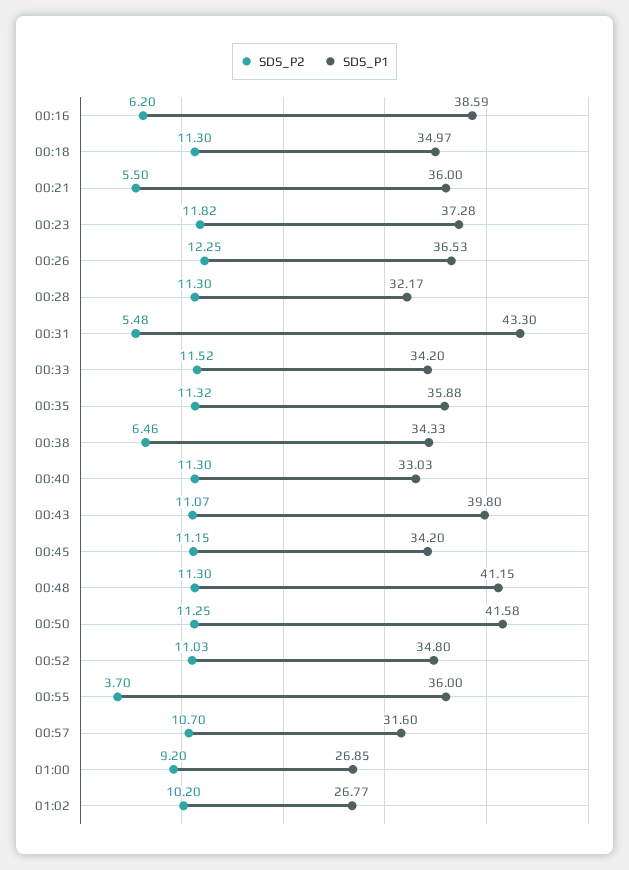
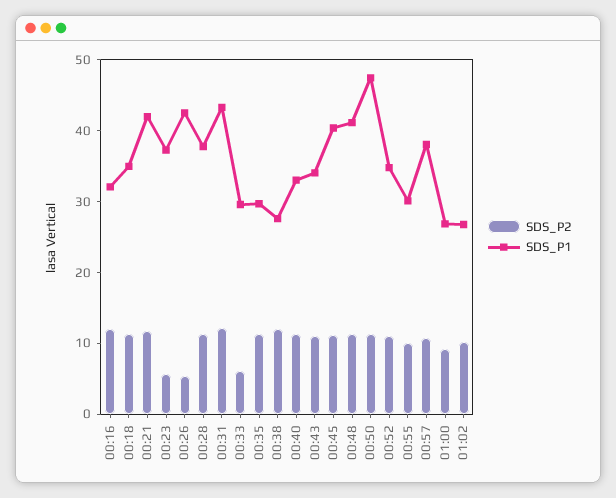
SDS_P2, 00:16: 6.2 -> 12
SDS_P1, 00:16: 38.59 -> 32
SDS_P2, 00:21: 5.5 -> 12
SDS_P1, 00:21: 36 -> 42
SDS_P2, 00:23: 11.82 -> 6
SDS_P2, 00:26: 12.25 -> 6
SDS_P1, 00:26: 36.53 -> 42
SDS_P1, 00:28: 32.17 -> 38
SDS_P2, 00:31: 5.48 -> 12
SDS_P2, 00:33: 11.52 -> 6
SDS_P1, 00:33: 34.2 -> 30
SDS_P1, 00:35: 35.88 -> 30
SDS_P2, 00:38: 6.46 -> 12
SDS_P1, 00:38: 34.33 -> 28
SDS_P1, 00:43: 39.8 -> 34
SDS_P1, 00:45: 34.2 -> 40
SDS_P1, 00:50: 41.58 -> 48
SDS_P2, 00:55: 3.7 -> 10
SDS_P1, 00:55: 36 -> 30
SDS_P1, 00:57: 31.6 -> 38

